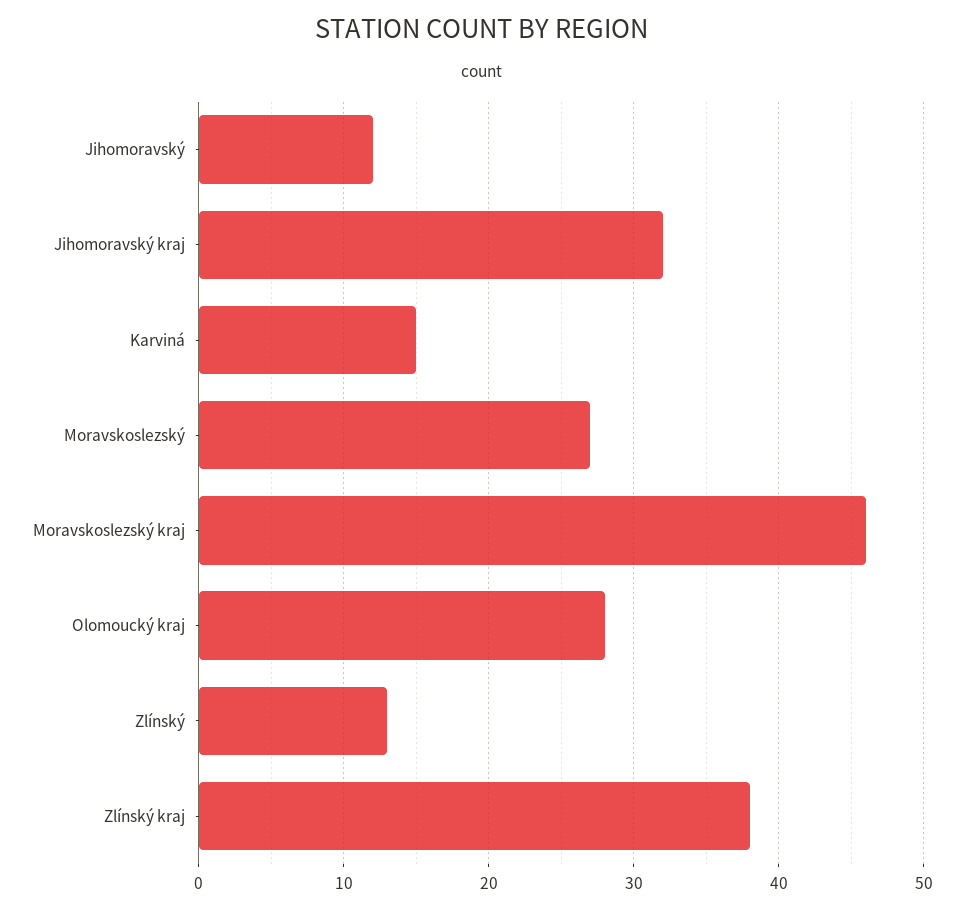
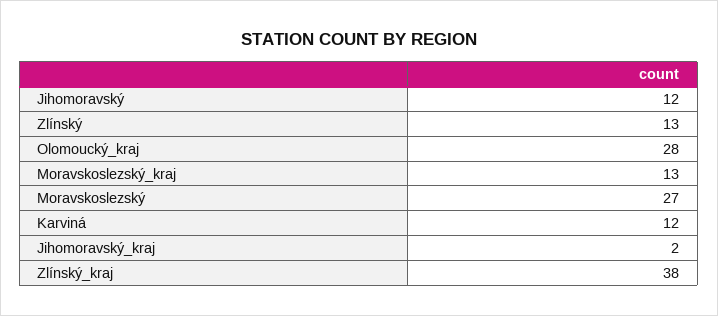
Jihomoravský kraj: 32 -> 2
Karviná: 15 -> 12
Moravskoslezský kraj: 46 -> 13

